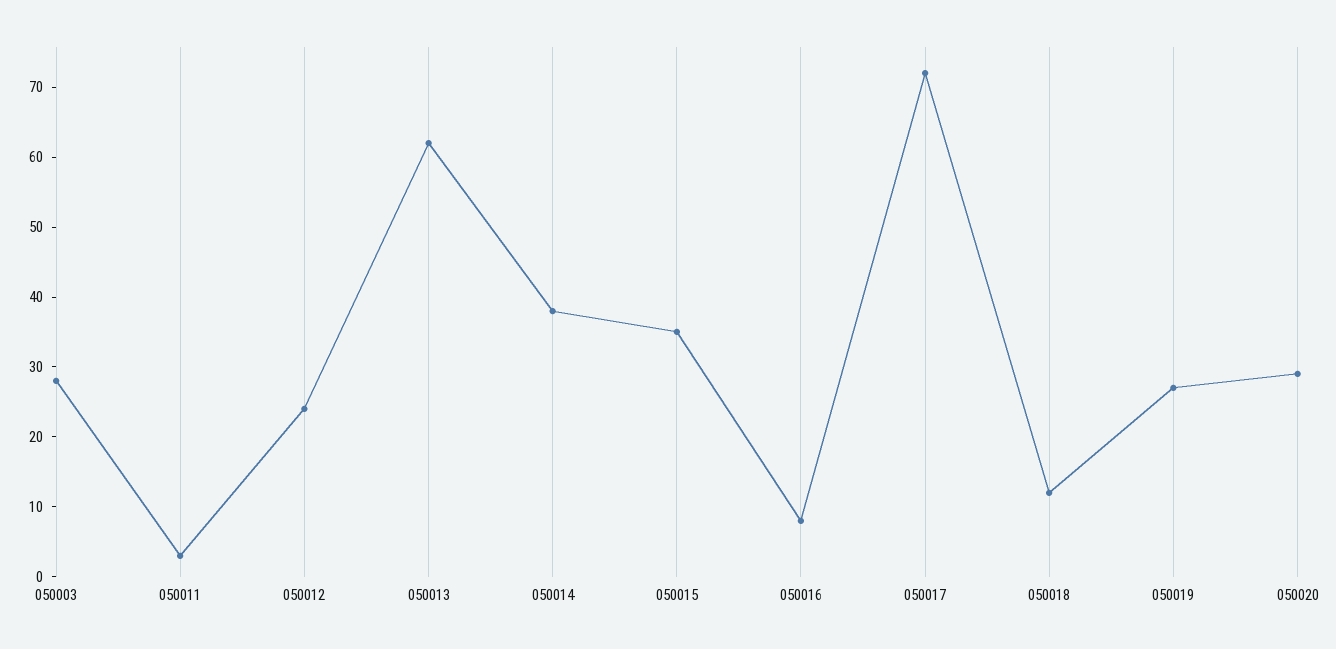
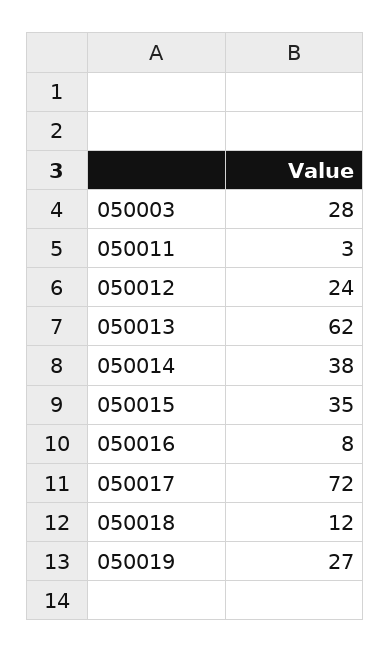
050020: 30 -> none

